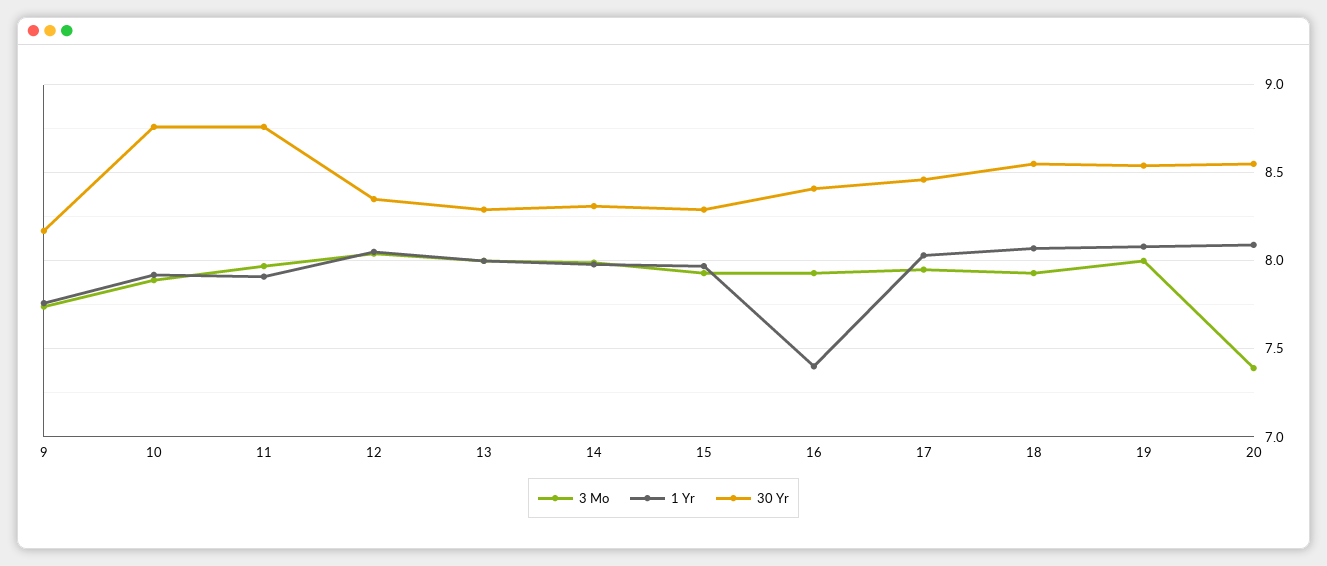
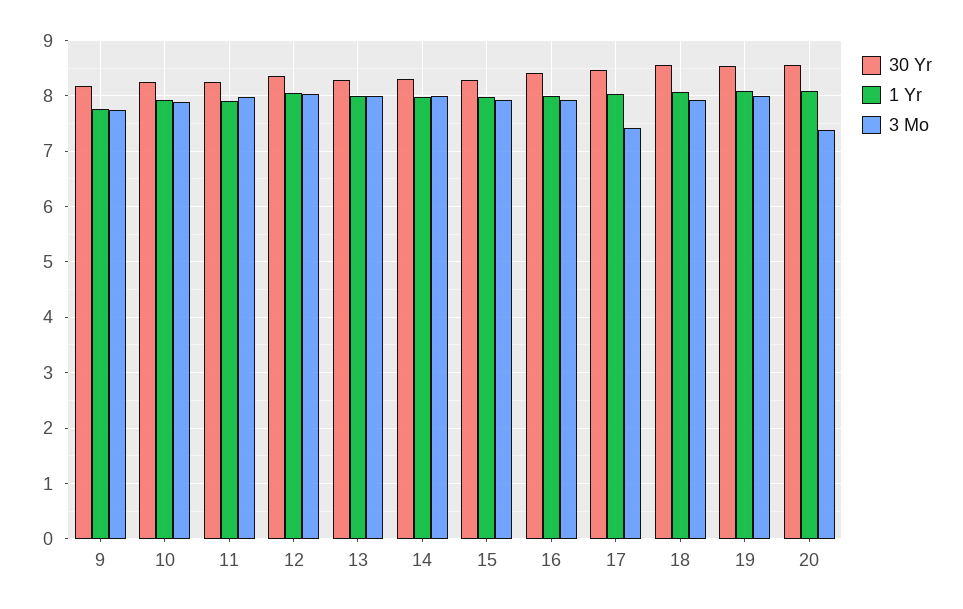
30 Yr, 10: 8.75 -> 8.2
30 Yr, 11: 8.75 -> 8.2
1 Yr, 16: 7.4 -> 8
3 Mo, 17: 7.95 -> 7.4

